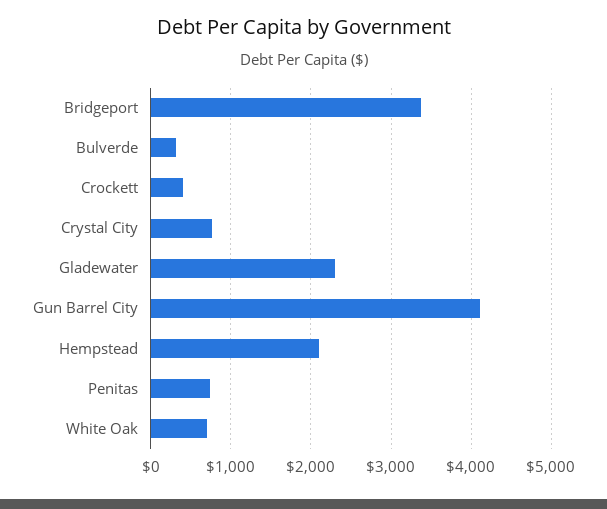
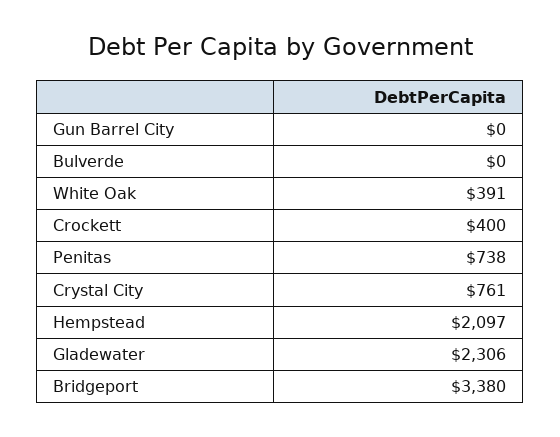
Bulverde: 300 -> 0
Gun Barrel City: 4100 -> 0
White Oak: 700 -> 391

